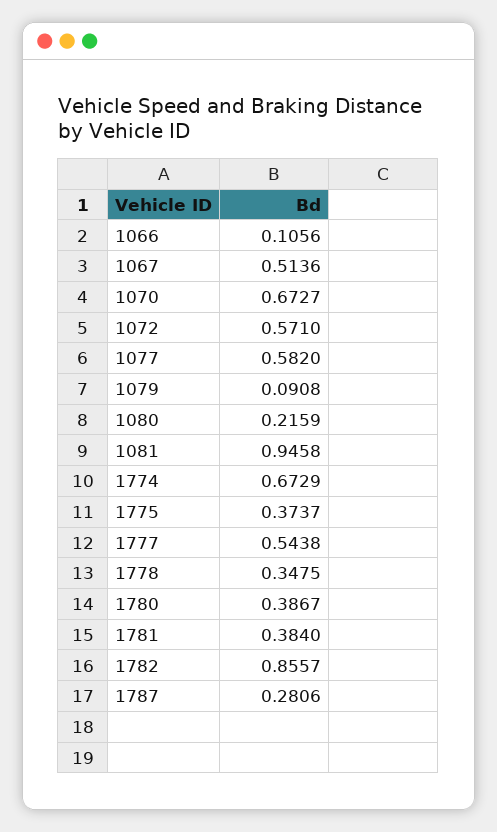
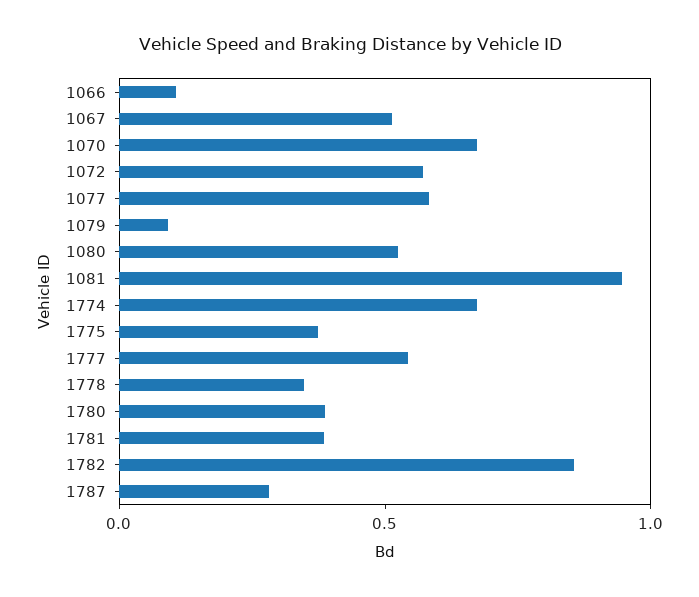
1080: 0.2159 -> 0.5

